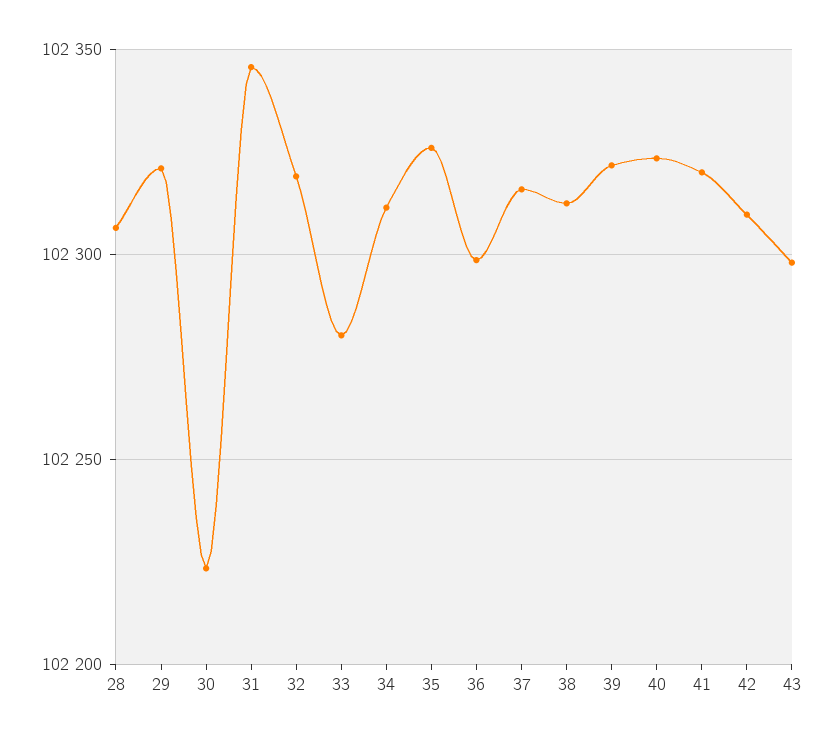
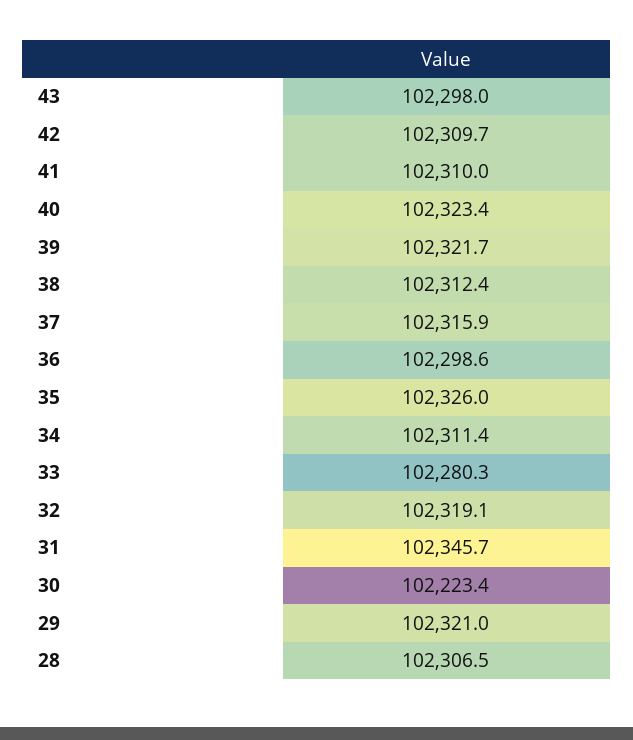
41: 102320 -> 102310

